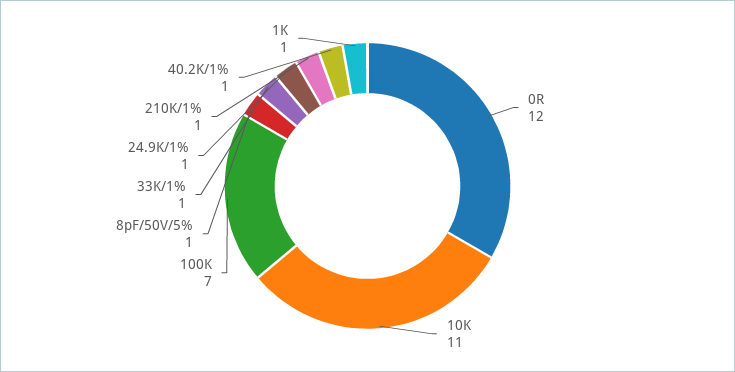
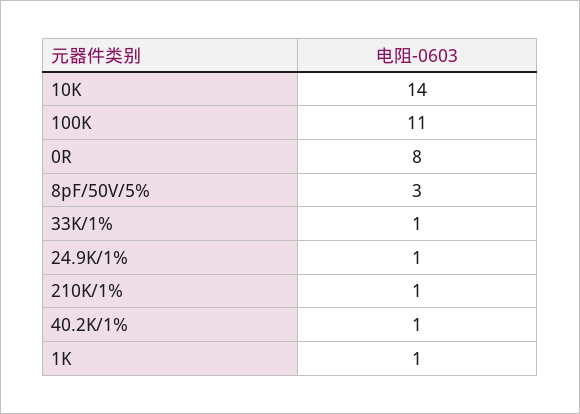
0R: 12 -> 8
10K: 11 -> 14
100K: 7 -> 11
8pF/50V/5%: 1 -> 3

